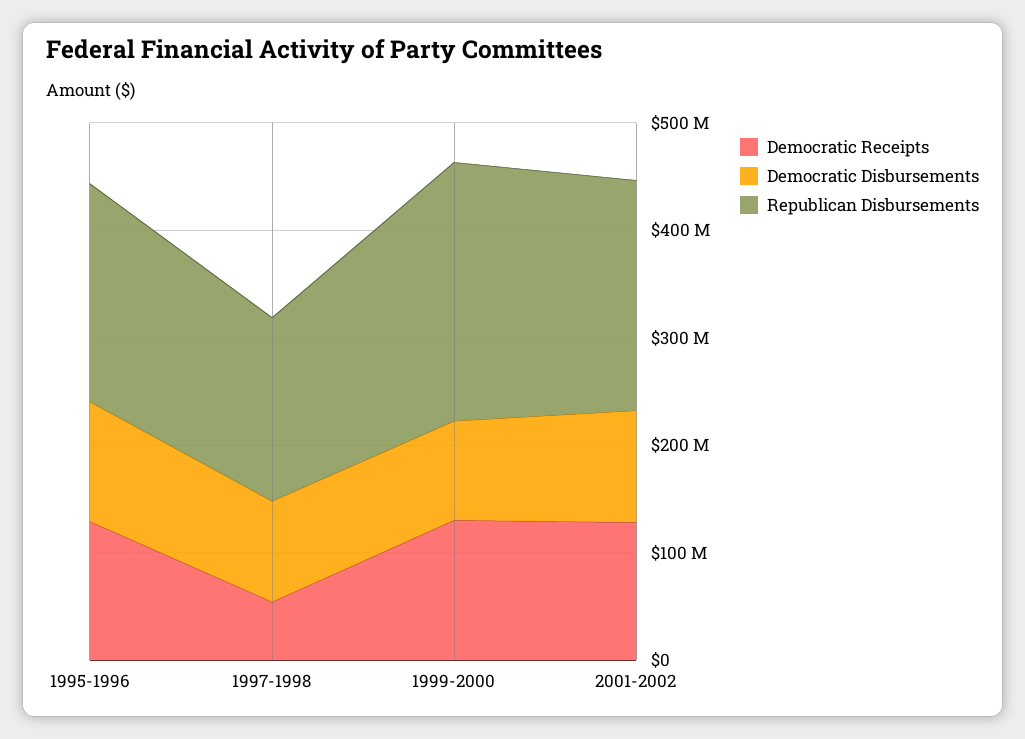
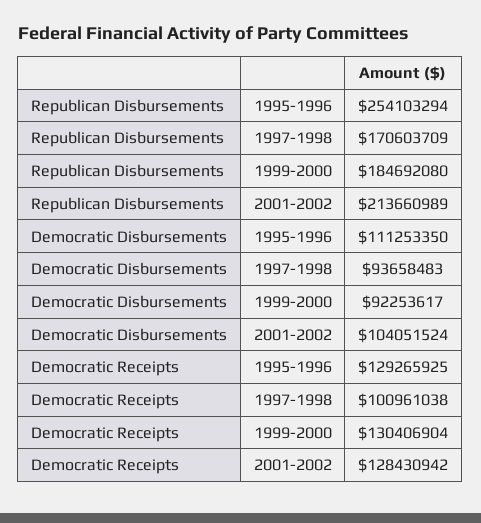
Republican Disbursements, 1995-1996: 200000000 -> 254103294
Democratic Receipts, 1997-1998: 60000000 -> 100961038
Republican Disbursements, 1999-2000: 240000000 -> 184692080

